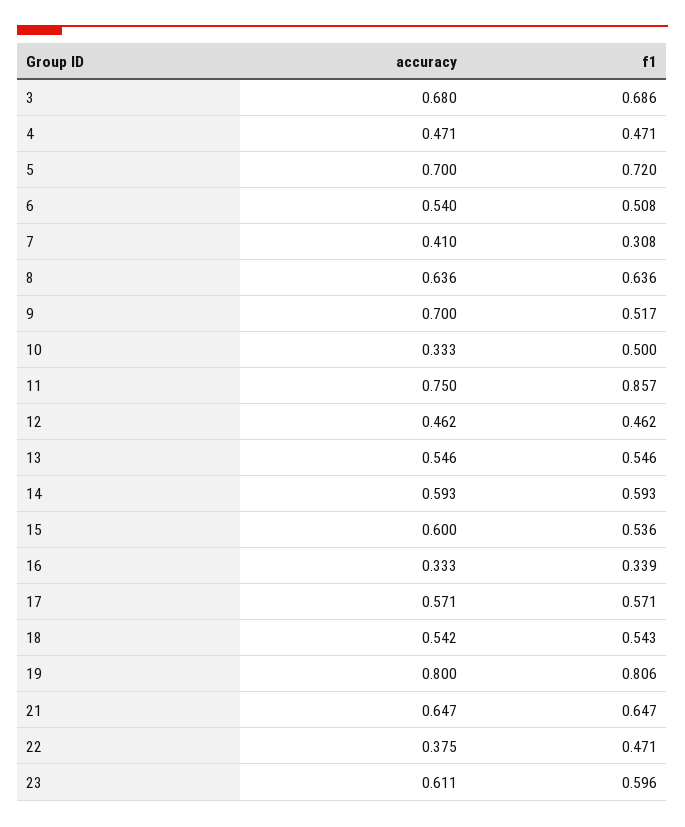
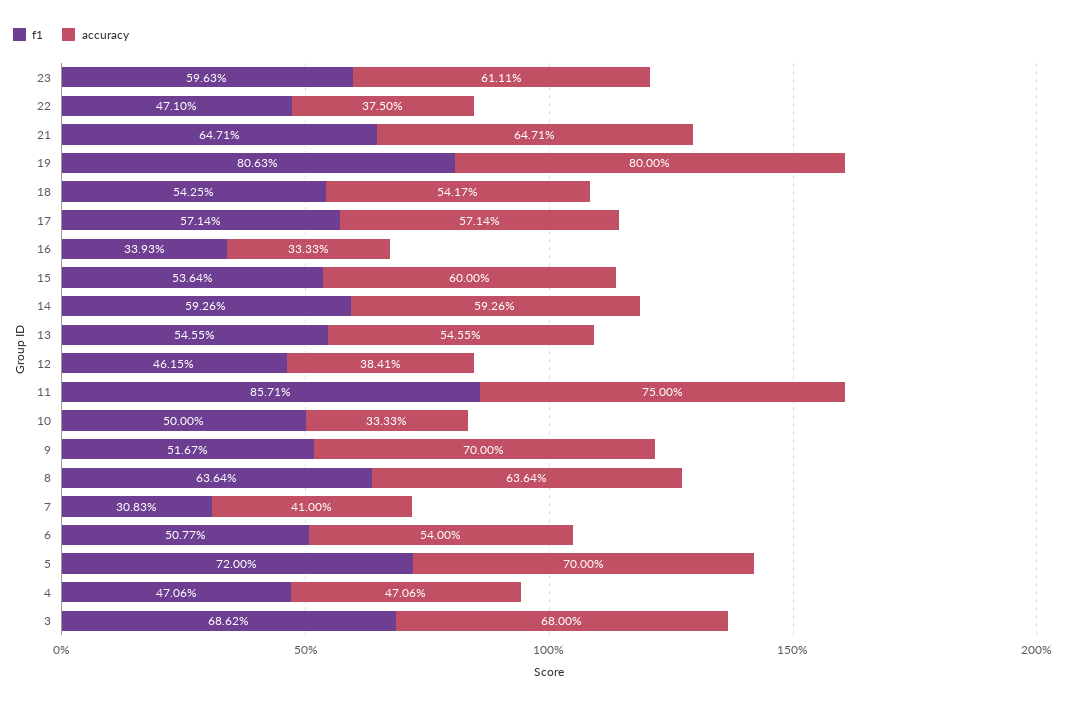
accuracy, 12: 0.462 -> 0.3841

